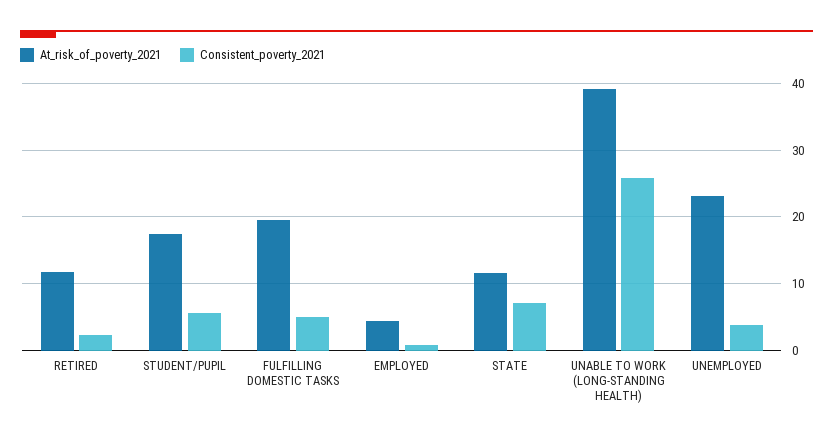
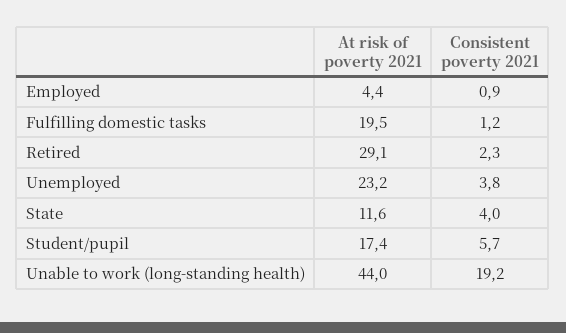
At_risk_of_poverty_2021, RETIRED: 12 -> 29.1
Consistent_poverty_2021, FULFILLING DOMESTIC TASKS: 5 -> 1.2
Consistent_poverty_2021, STATE: 7 -> 4
At_risk_of_poverty_2021, UNABLE TO WORK (LONG-STANDING HEALTH): 39 -> 44
Consistent_poverty_2021, UNABLE TO WORK (LONG-STANDING HEALTH): 26 -> 19.2

